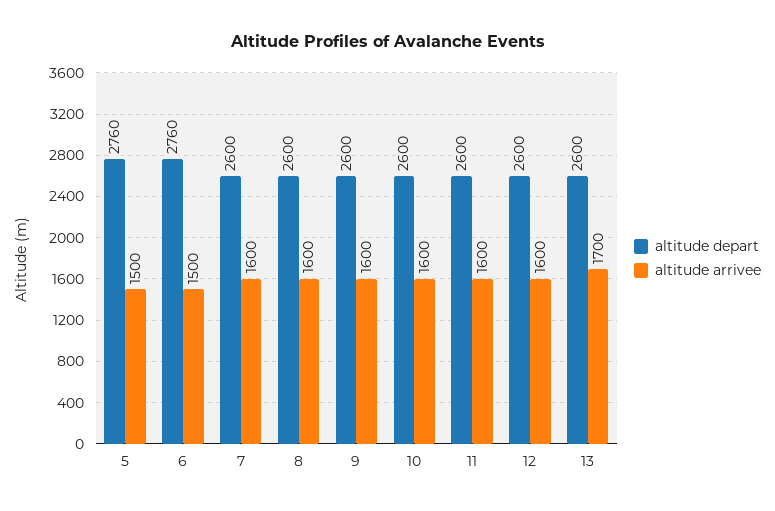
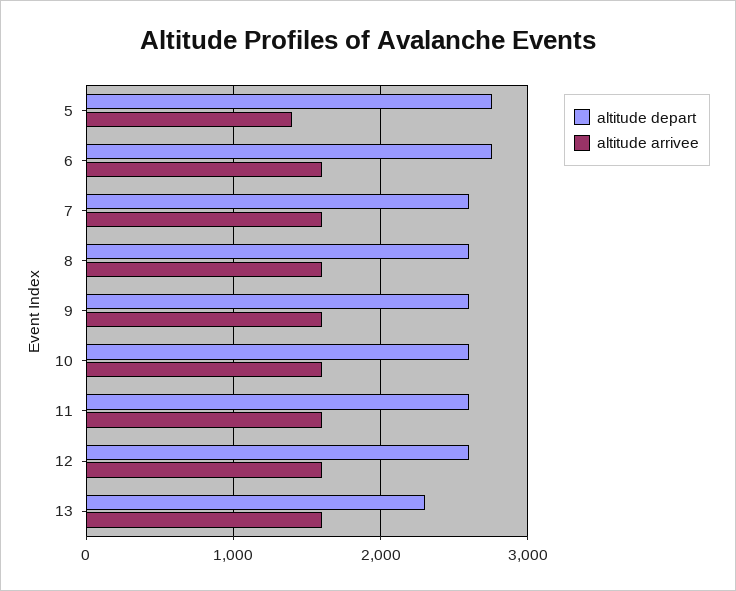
altitude arrivee, 5: 1500 -> 1400
altitude arrivee, 6: 1500 -> 1600
altitude depart, 13: 2600 -> 2300
altitude arrivee, 13: 1700 -> 1600

